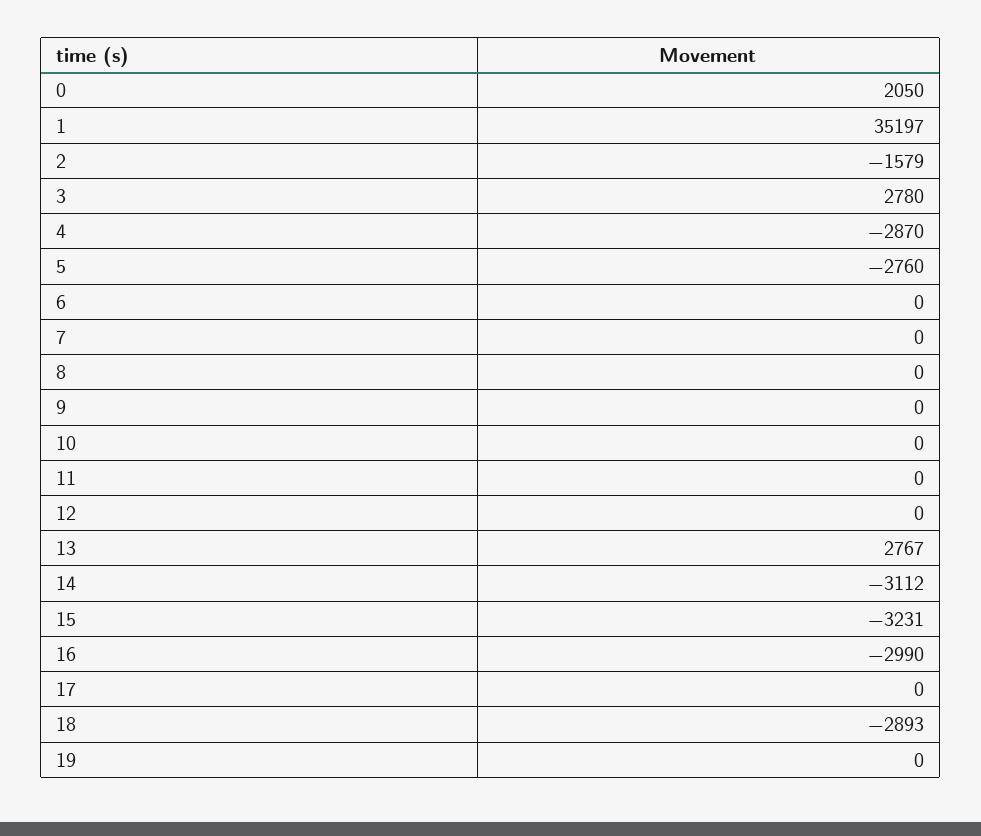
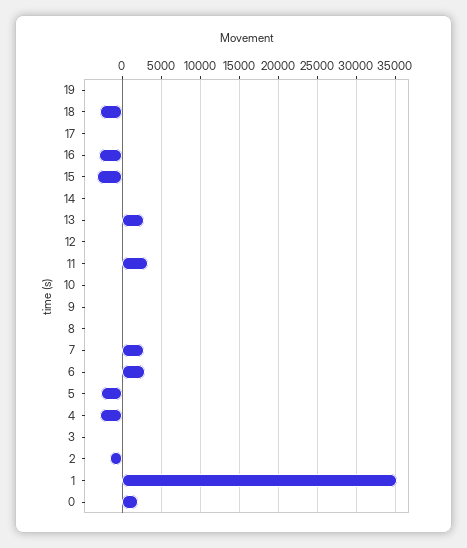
3: 2780 -> 0
6: 0 -> 3000
7: 0 -> 3000
11: 0 -> 3000
14: -3112 -> 0

